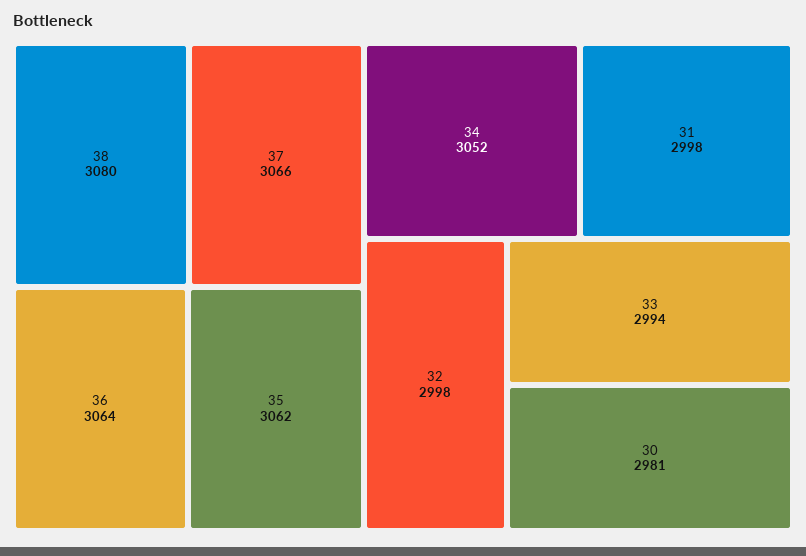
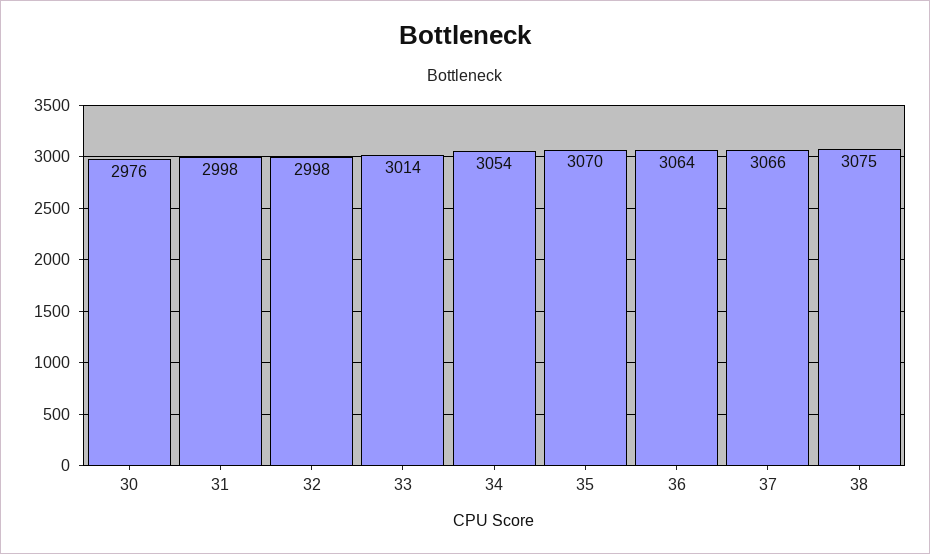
38: 3080 -> 3075
35: 3062 -> 3070
34: 3052 -> 3054
33: 2994 -> 3014
30: 2981 -> 2976

